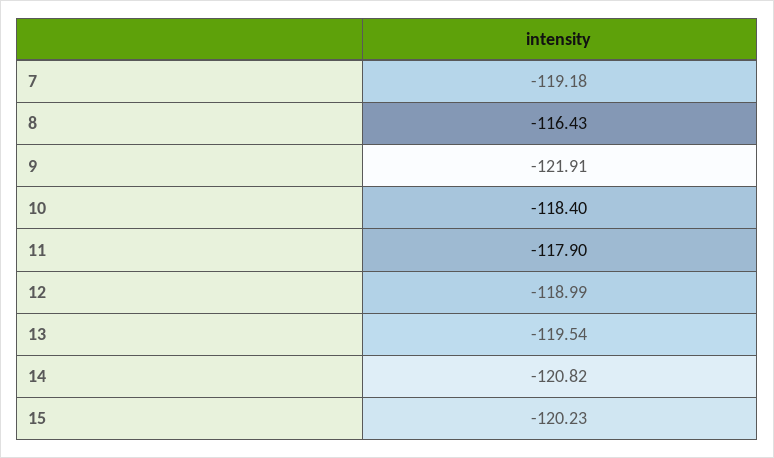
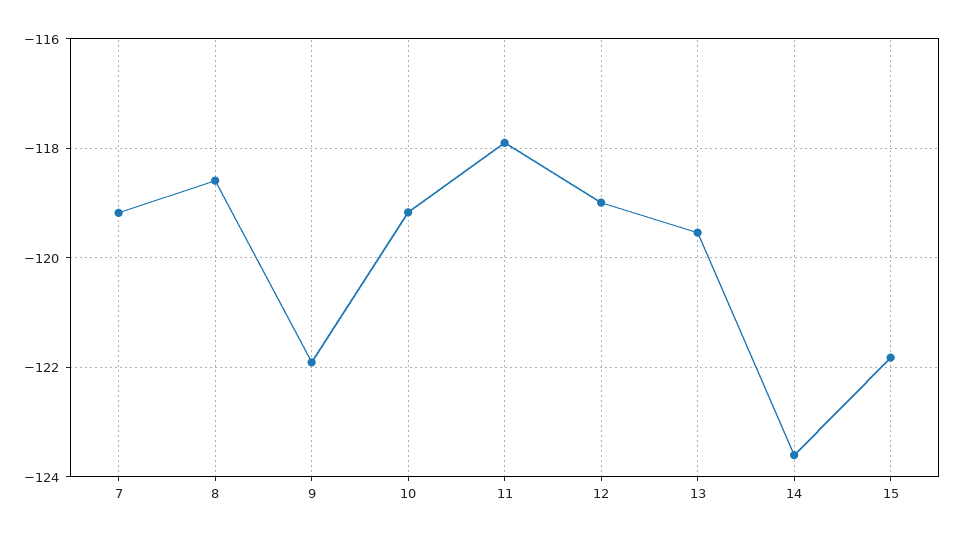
8: -116.43 -> -118.6
10: -118.4 -> -119.2
14: -120.82 -> -123.6
15: -120.23 -> -121.8

